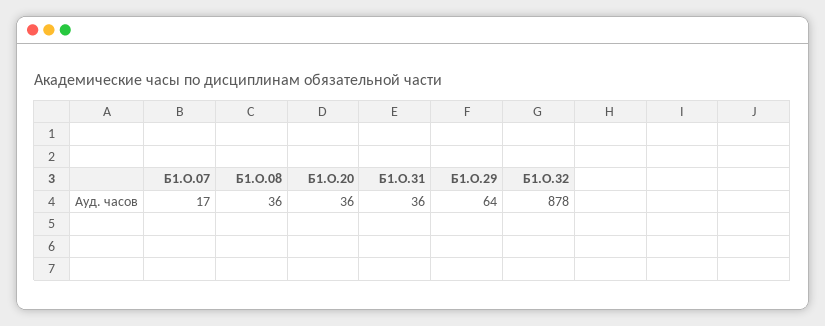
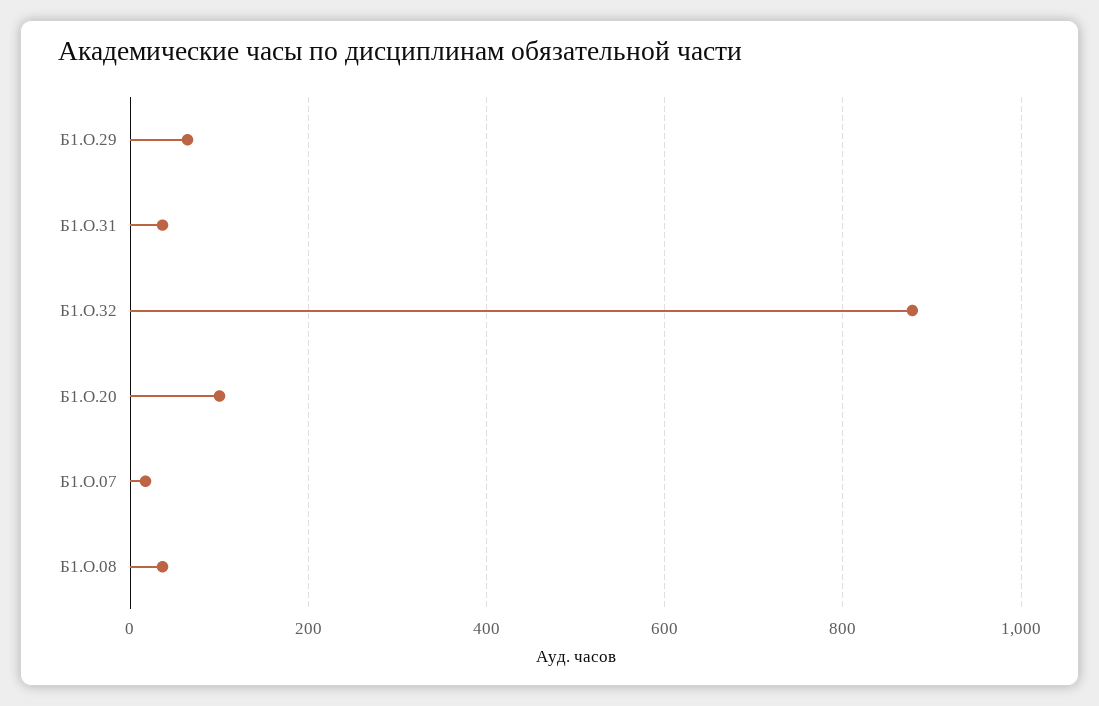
Б1.О.20: 36 -> 100

